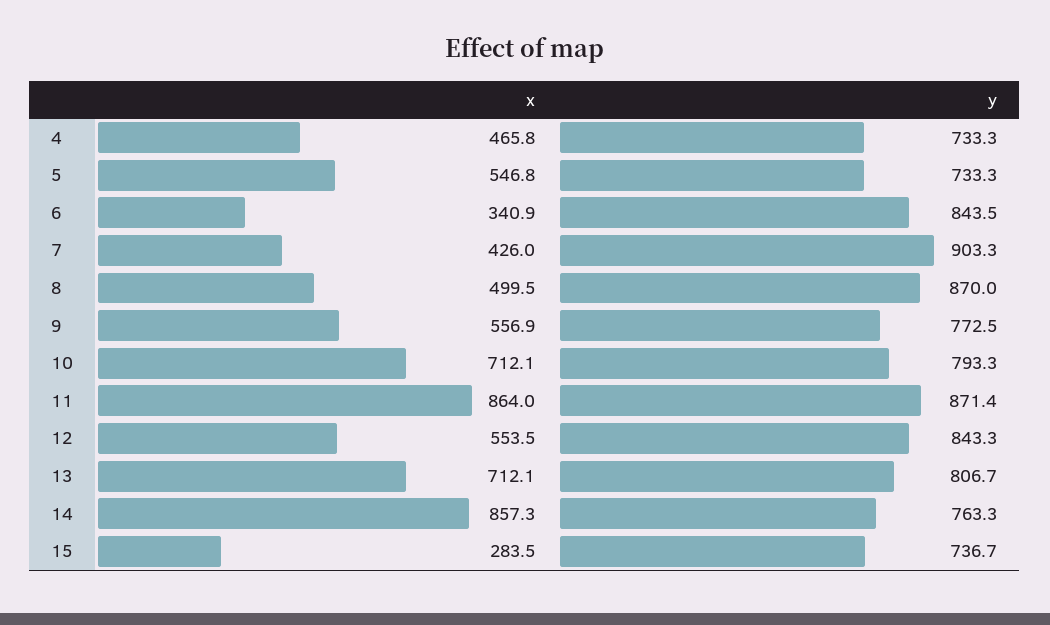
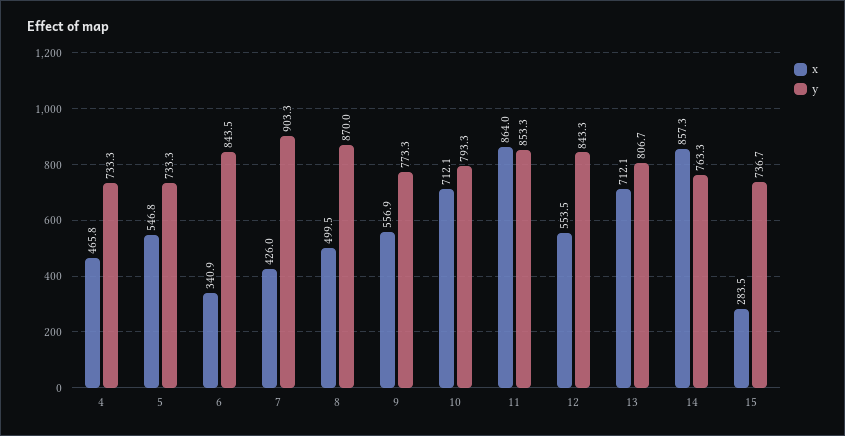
y, 9: 772.5 -> 773.3
y, 11: 871.4 -> 853.3

